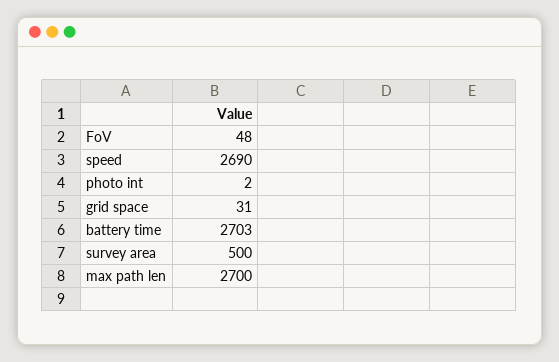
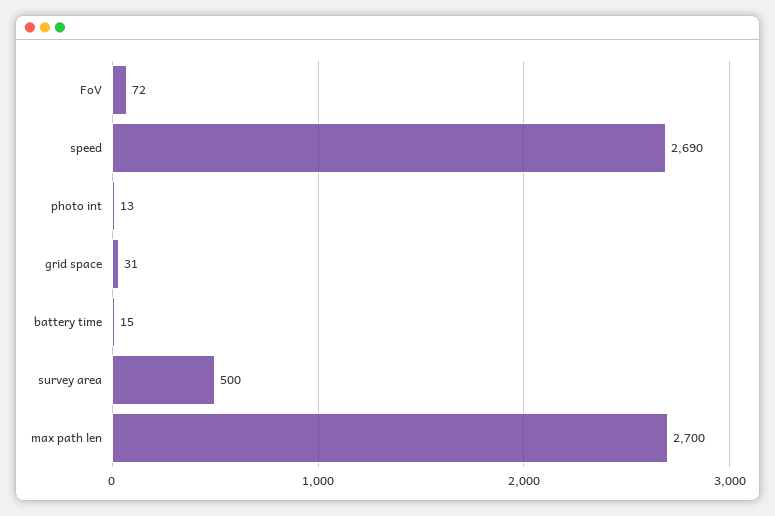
FoV: 48 -> 72
photo int: 2 -> 13
battery time: 2703 -> 15

